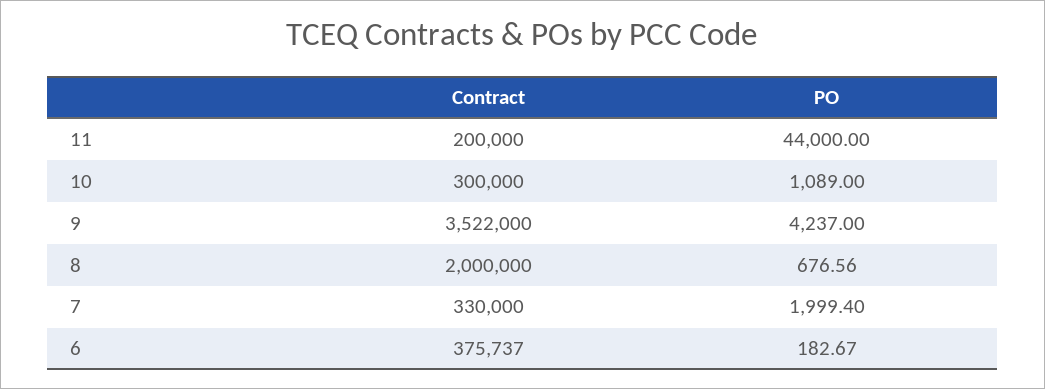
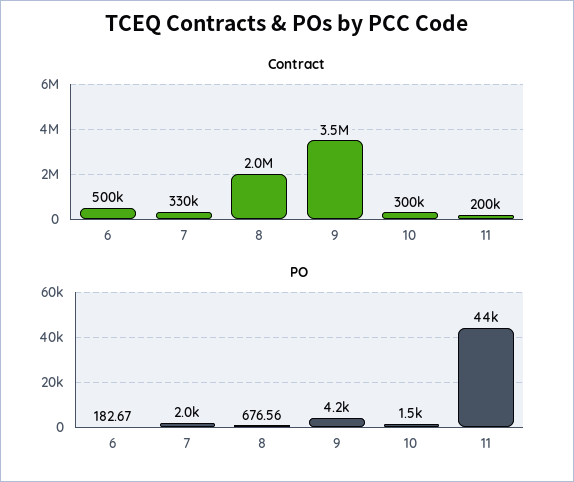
PO, 10: 1089 -> 1500
Contract, 6: 375737 -> 500000

